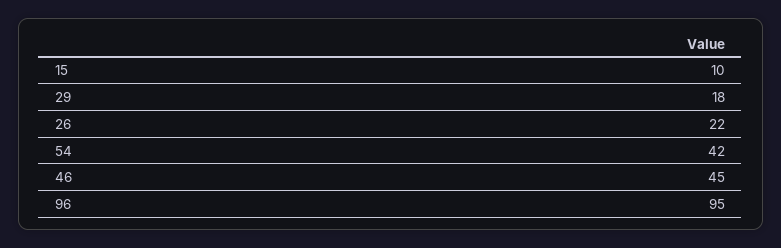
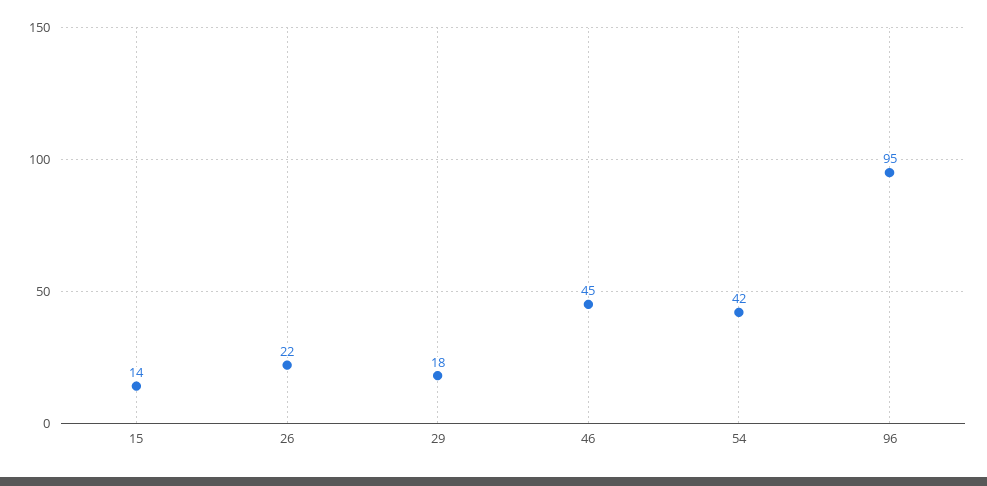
15: 10 -> 14

